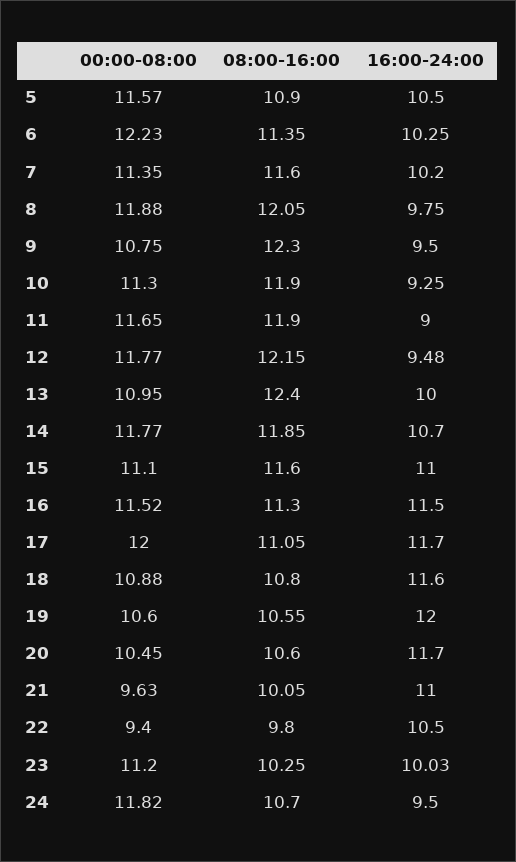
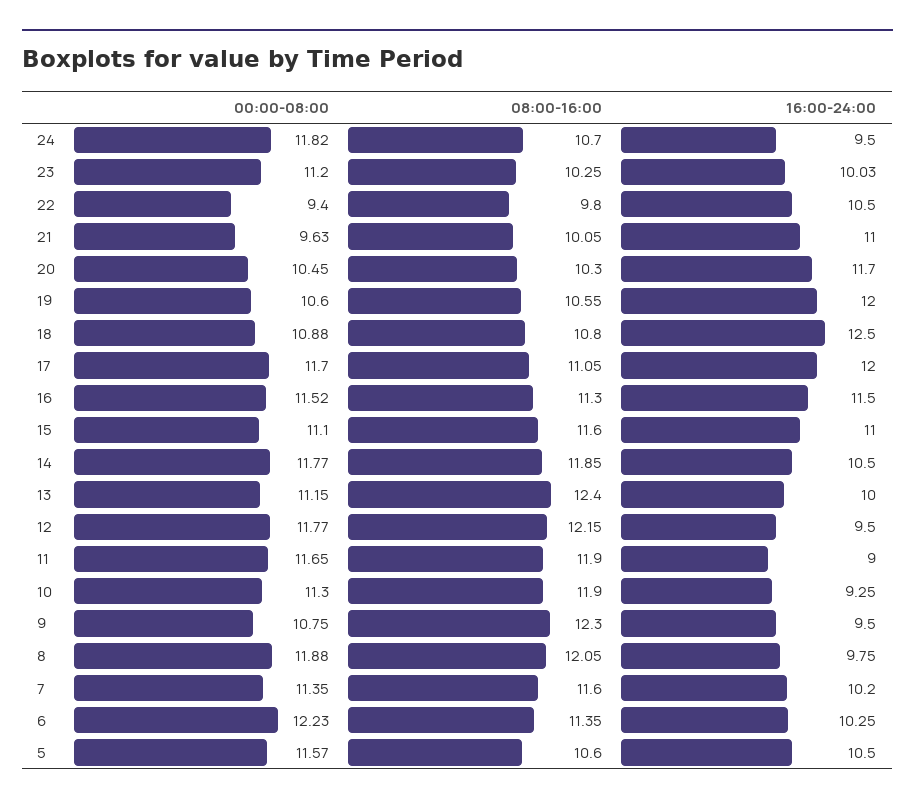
08:00-16:00, 5: 10.9 -> 10.6
16:00-24:00, 12: 9.48 -> 9.5
00:00-08:00, 13: 10.95 -> 11.15
16:00-24:00, 14: 10.7 -> 10.5
00:00-08:00, 17: 12 -> 11.7
16:00-24:00, 17: 11.7 -> 12
16:00-24:00, 18: 11.6 -> 12.5
08:00-16:00, 20: 10.6 -> 10.3

